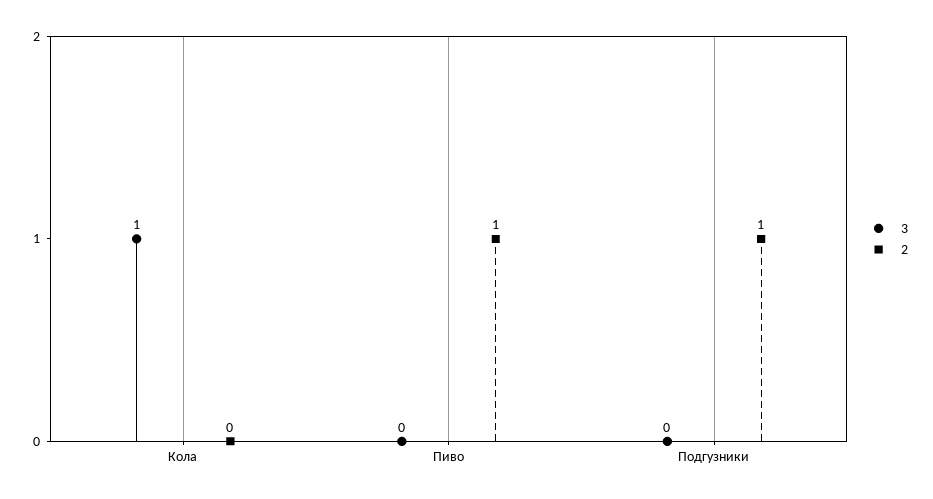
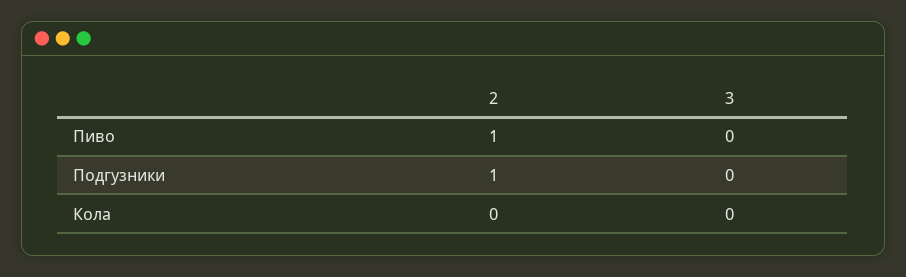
3, Кола: 1 -> 0

